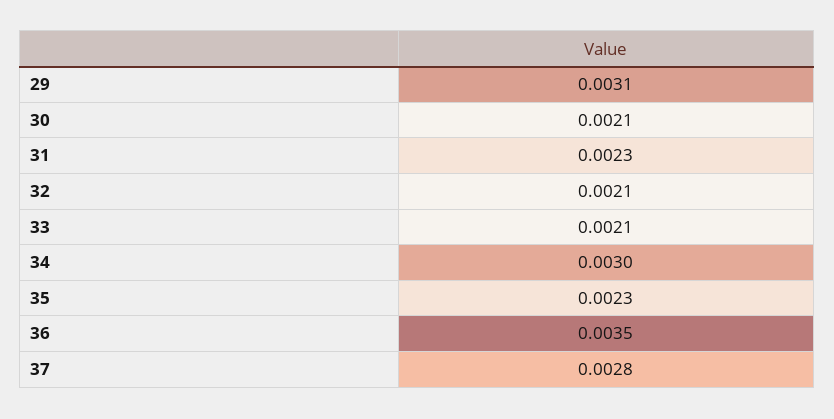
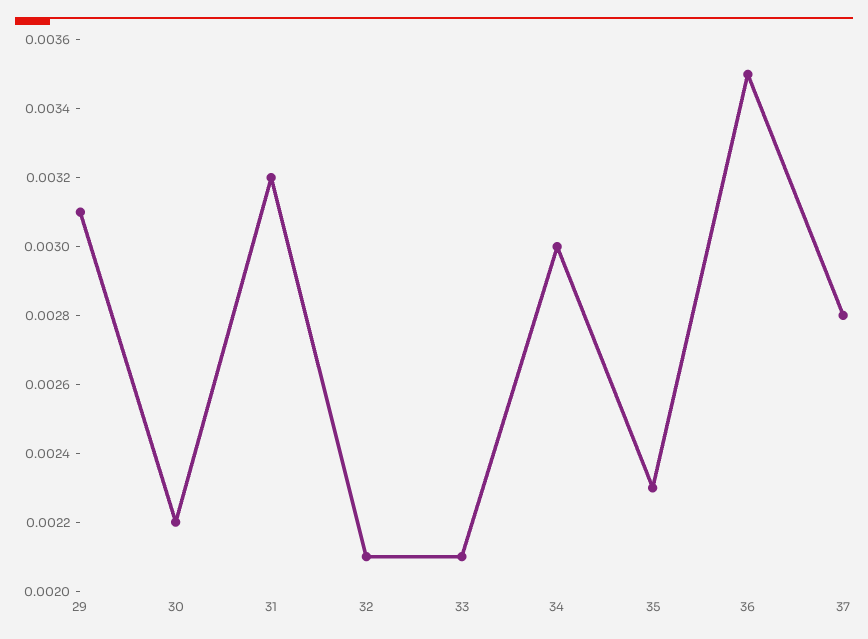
30: 0.0021 -> 0.0022
31: 0.0023 -> 0.0032

